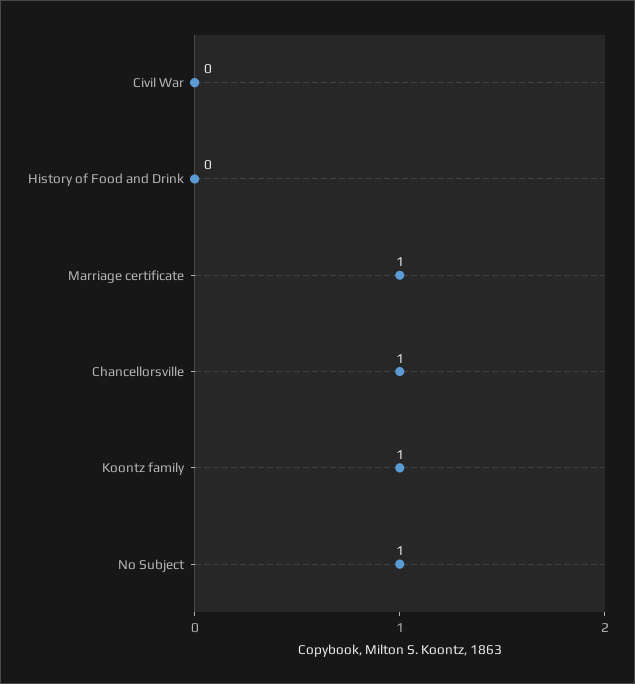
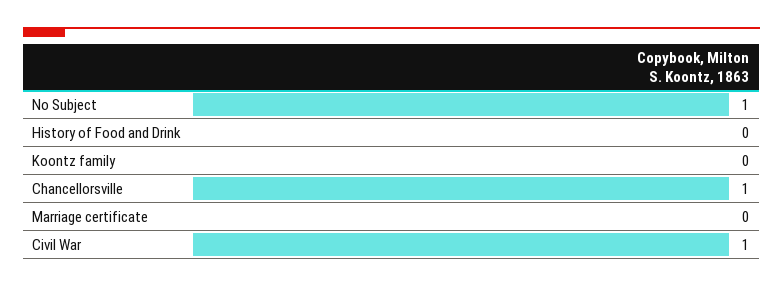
Civil War: 0 -> 1
Marriage certificate: 1 -> 0
Koontz family: 1 -> 0

